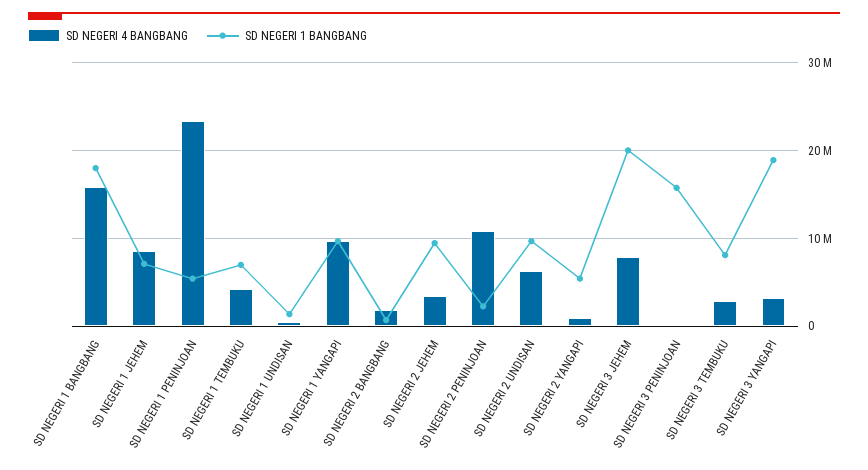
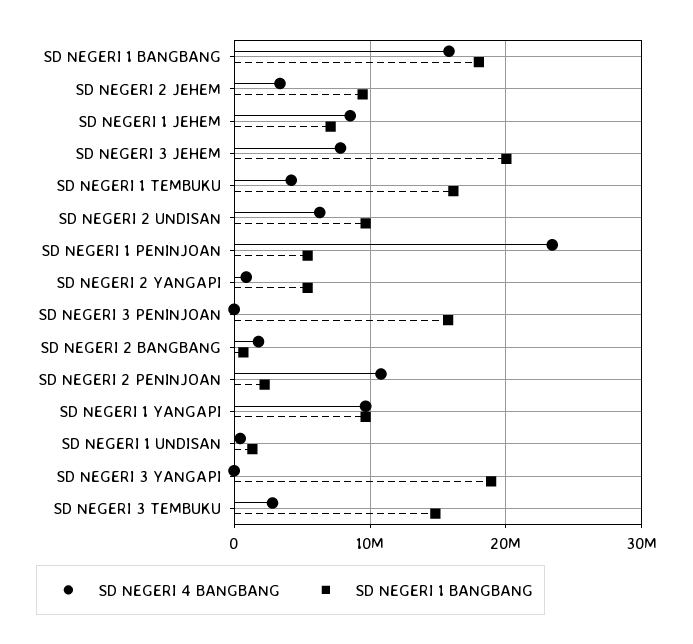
SD NEGERI 1 BANGBANG, SD NEGERI 1 TEMBUKU: 7000000 -> 16000000
SD NEGERI 1 BANGBANG, SD NEGERI 3 TEMBUKU: 8000000 -> 15000000
SD NEGERI 4 BANGBANG, SD NEGERI 3 YANGAPI: 3000000 -> 0

